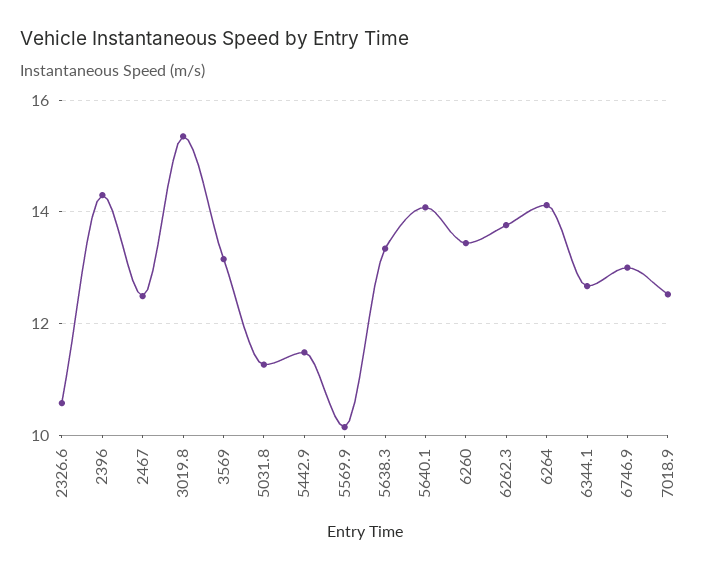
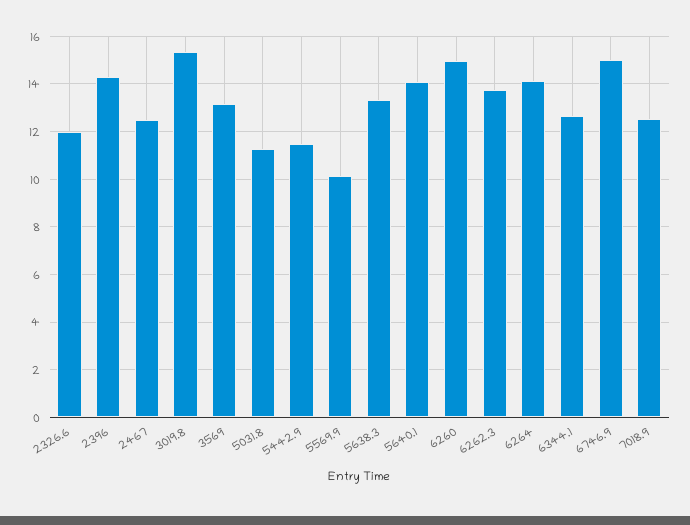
2326.6: 10.6 -> 12
6260: 13.4 -> 15
6746.9: 13 -> 15

